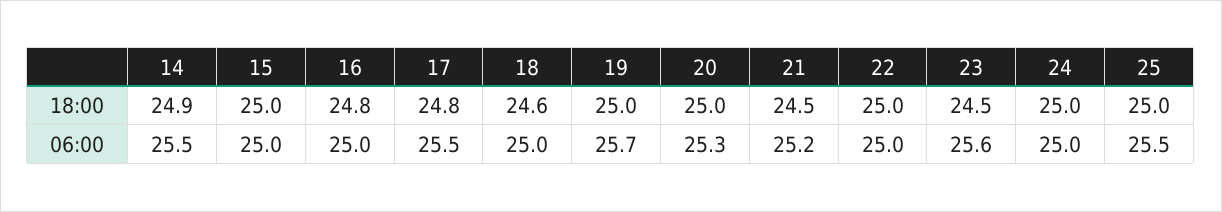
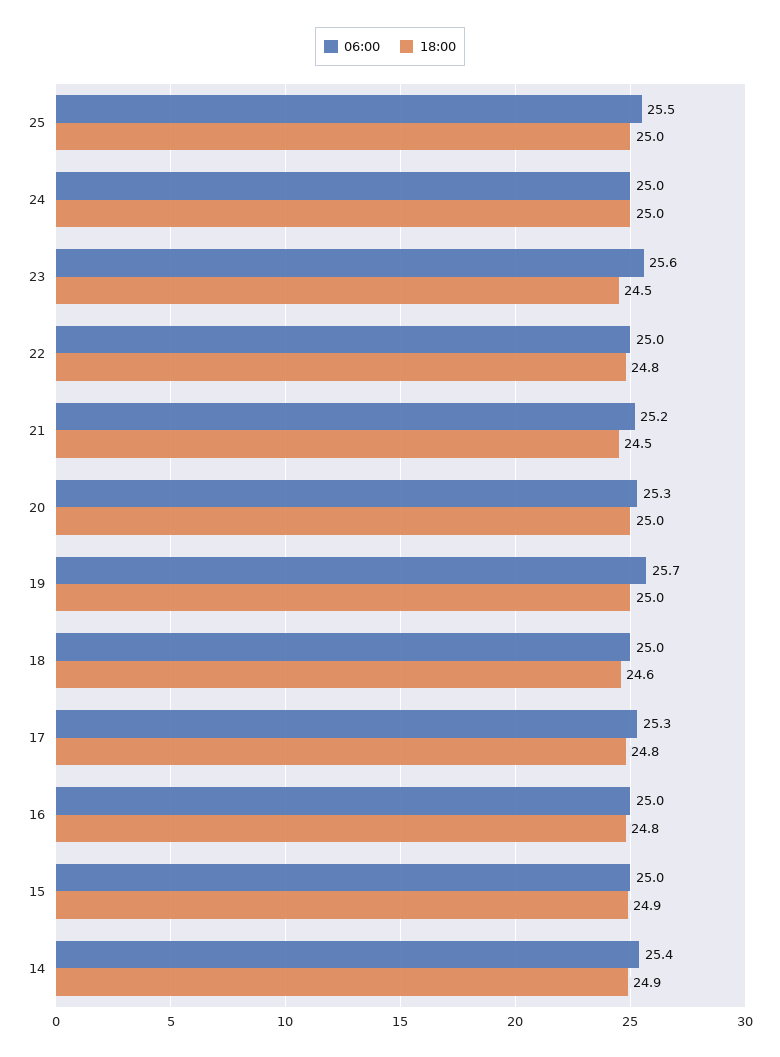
18:00, 15: 25 -> 24.9
18:00, 22: 25 -> 24.8
06:00, 14: 25.5 -> 25.4
06:00, 17: 25.5 -> 25.3

